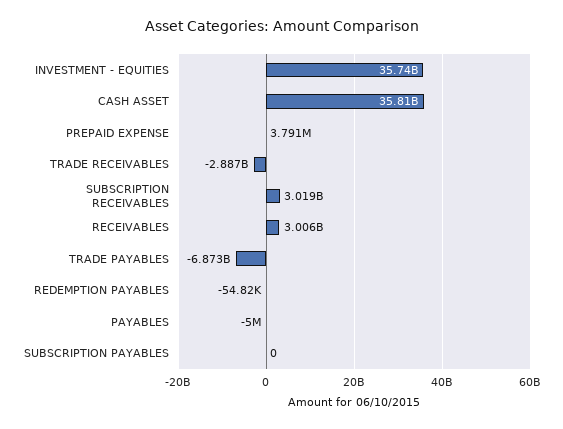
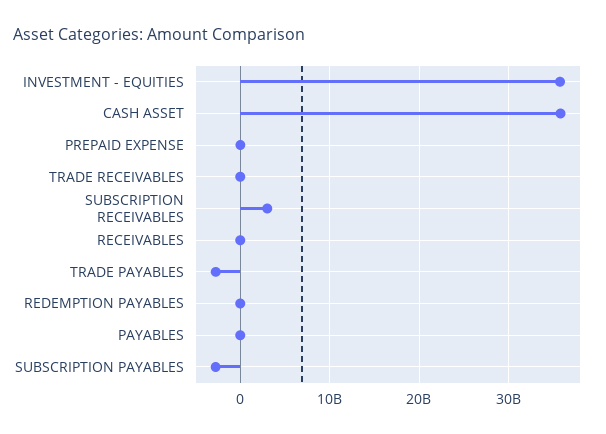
TRADE RECEIVABLES: -2887000000 -> 0
RECEIVABLES: 3006000000 -> 0
TRADE PAYABLES: -6873000000 -> -3000000000
SUBSCRIPTION PAYABLES: 0 -> -3000000000

